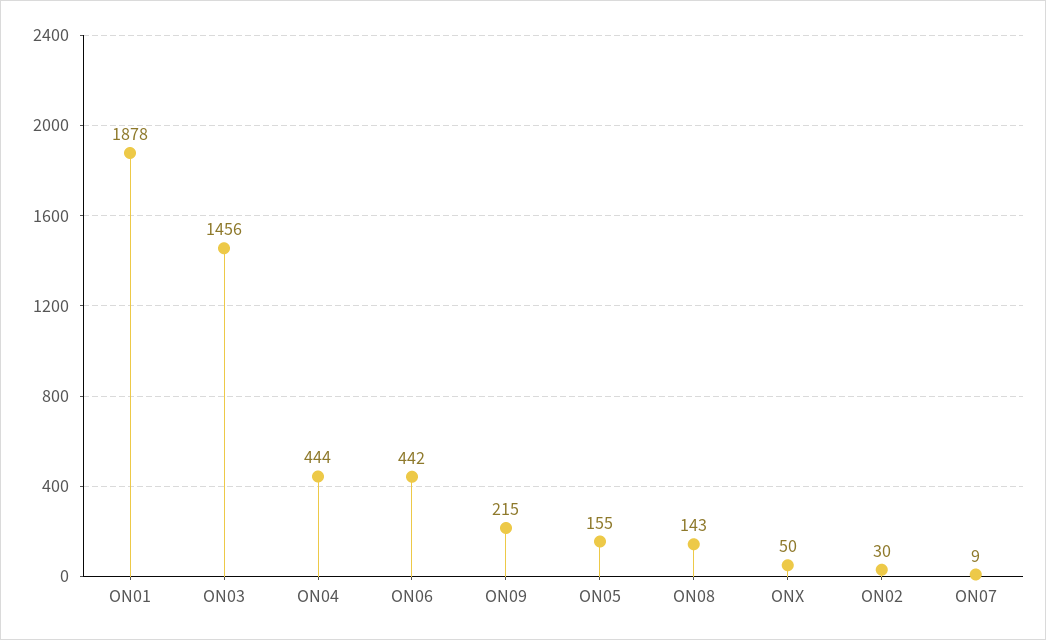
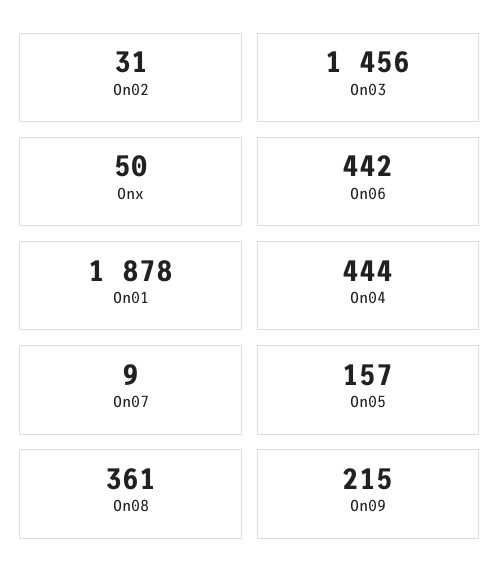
ON05: 155 -> 157
ON08: 143 -> 361
ON02: 30 -> 31

